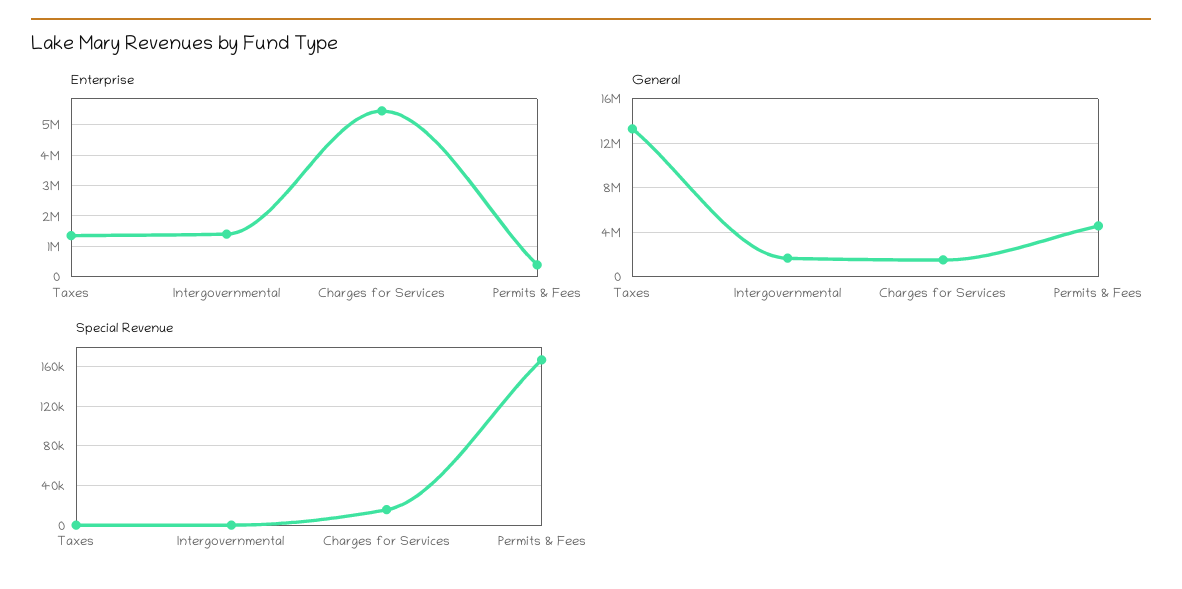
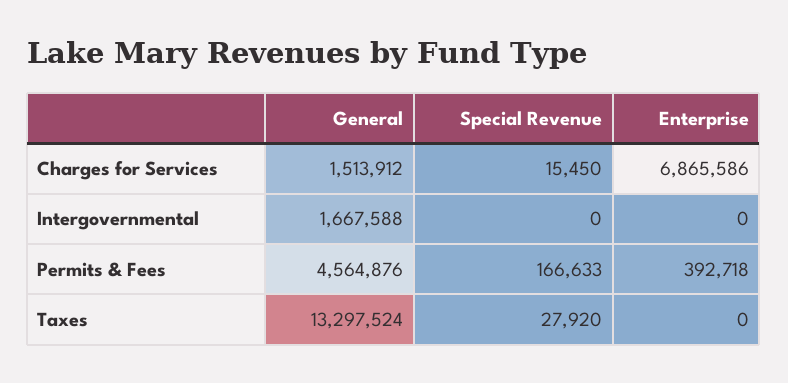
Enterprise, Taxes: 1400000 -> 0
Enterprise, Intergovernmental: 1400000 -> 0
Enterprise, Charges for Services: 5400000 -> 6865586
Special Revenue, Taxes: 0 -> 27920

